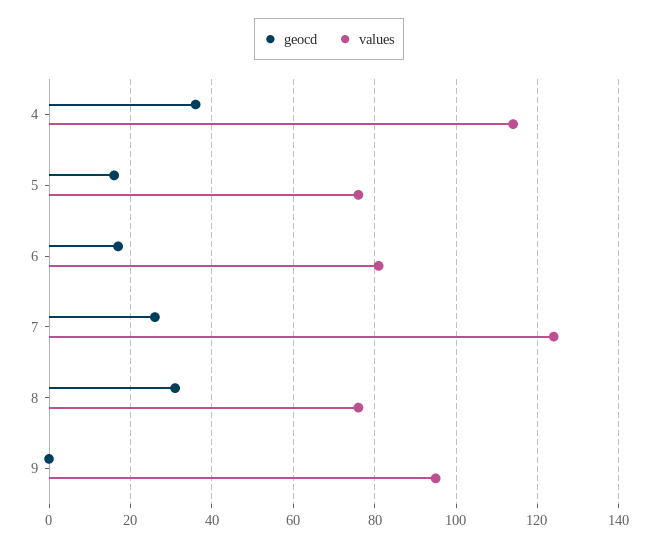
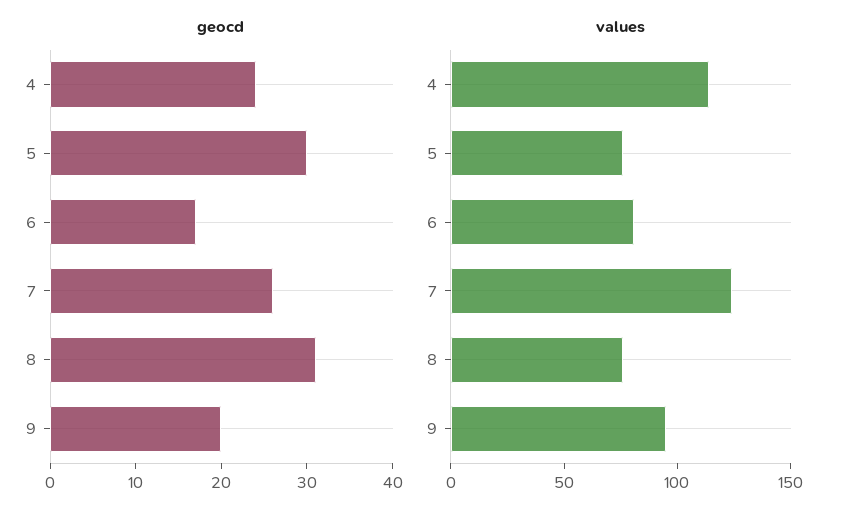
geocd, 4: 35 -> 24
geocd, 5: 15 -> 30
geocd, 9: 0 -> 20

